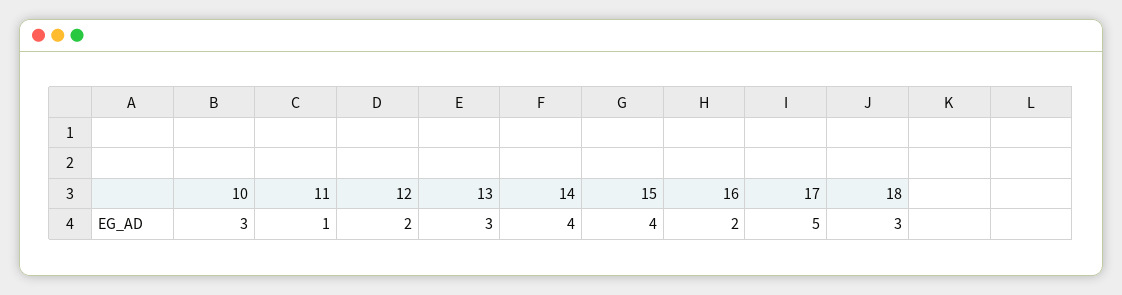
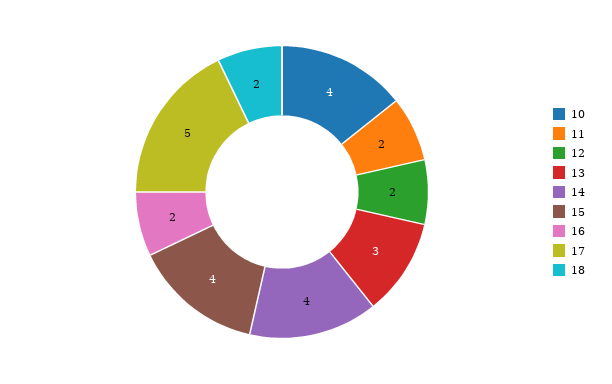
10: 3 -> 4
11: 1 -> 2
18: 3 -> 2

